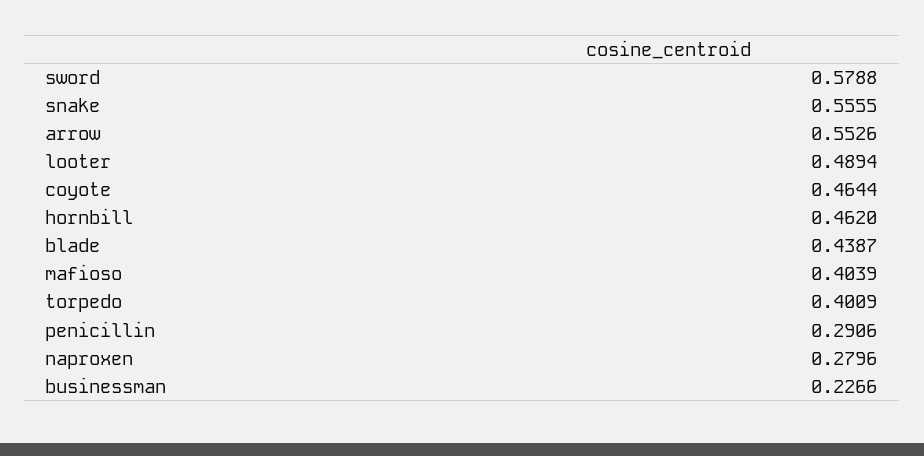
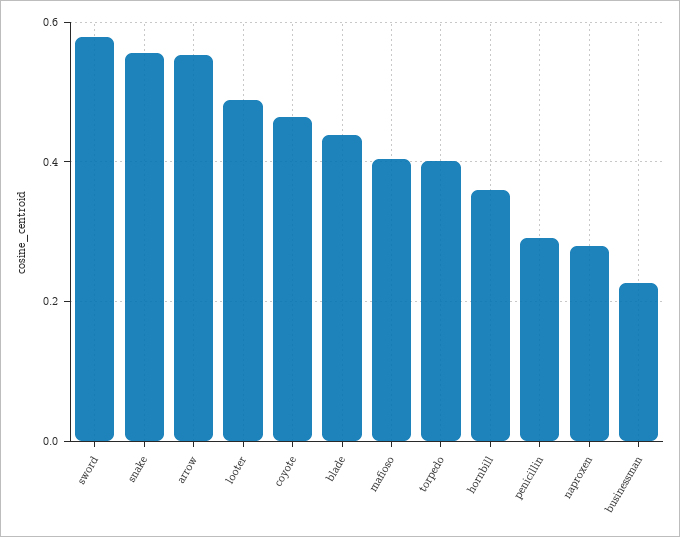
hornbill: 0.462 -> 0.36

